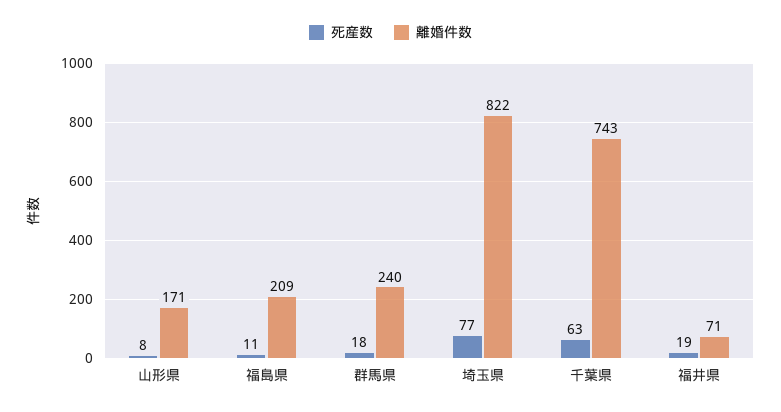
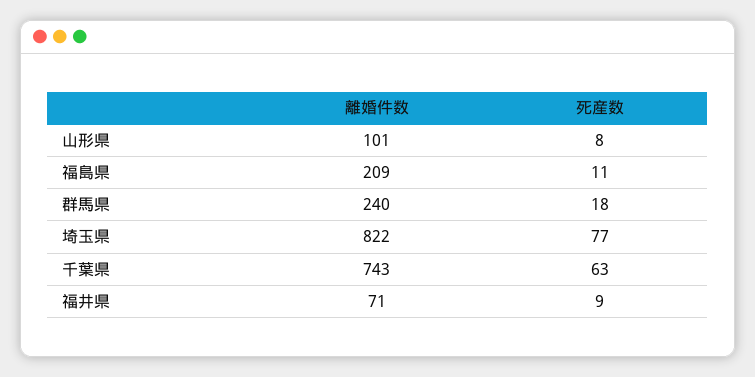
離婚件数, 山形県: 171 -> 101
死産数, 福井県: 19 -> 9

